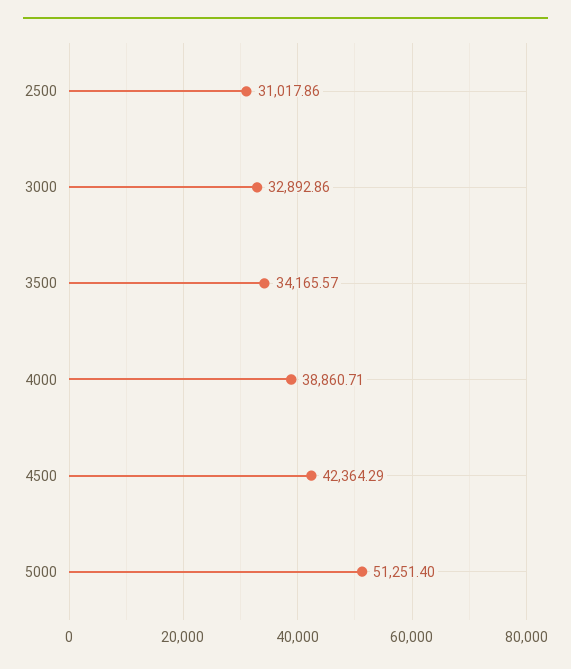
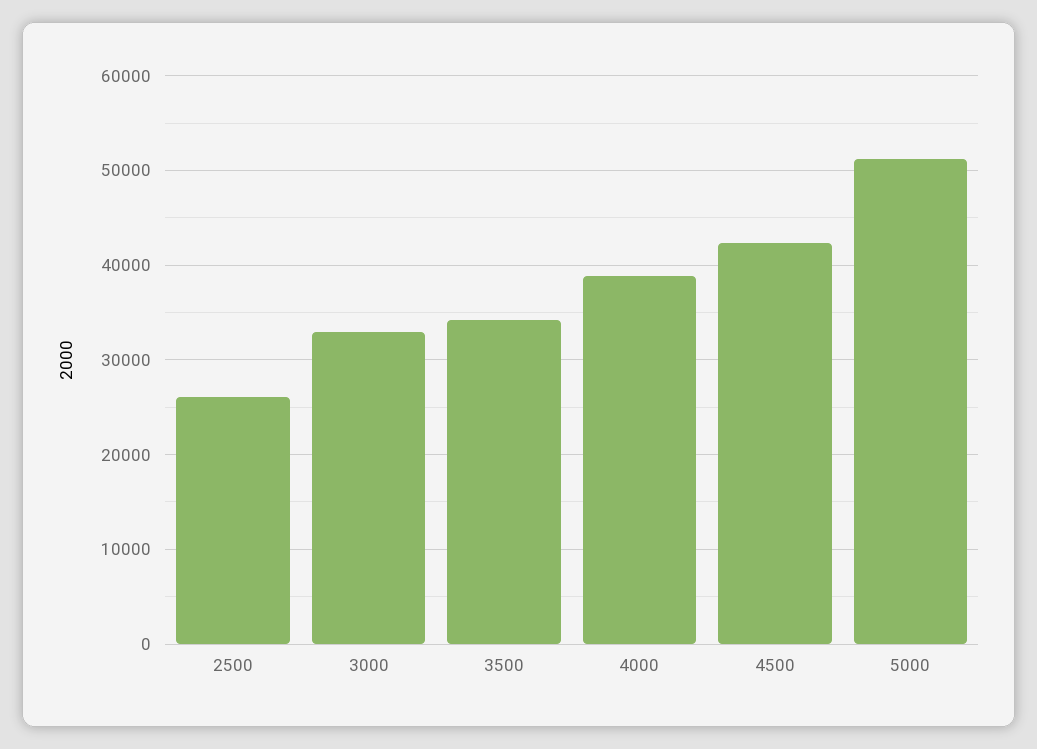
2500: 31017.86 -> 26000

